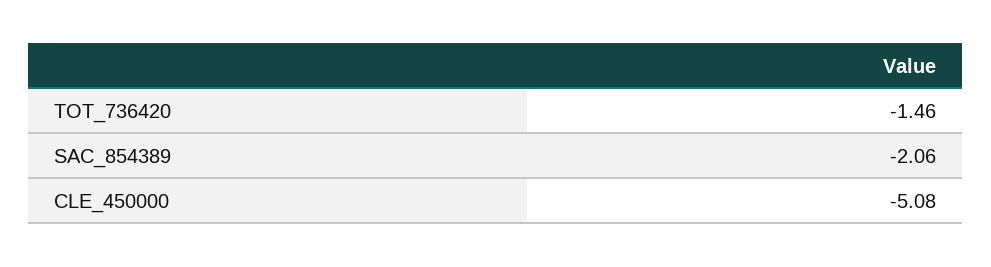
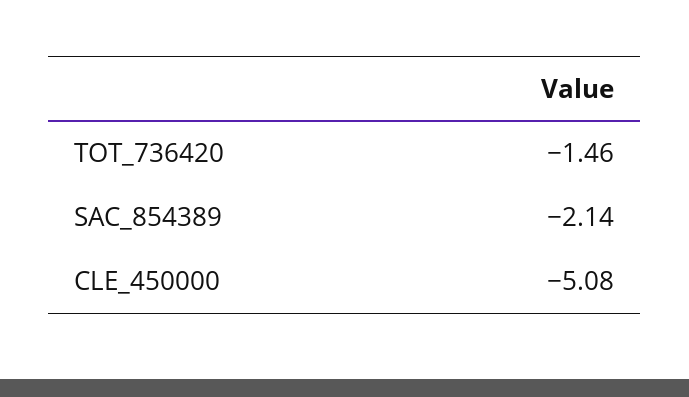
SAC_854389: -2.06 -> -2.14

